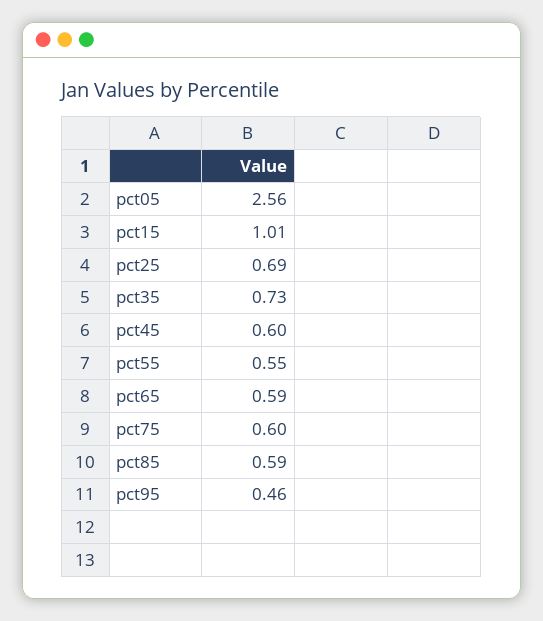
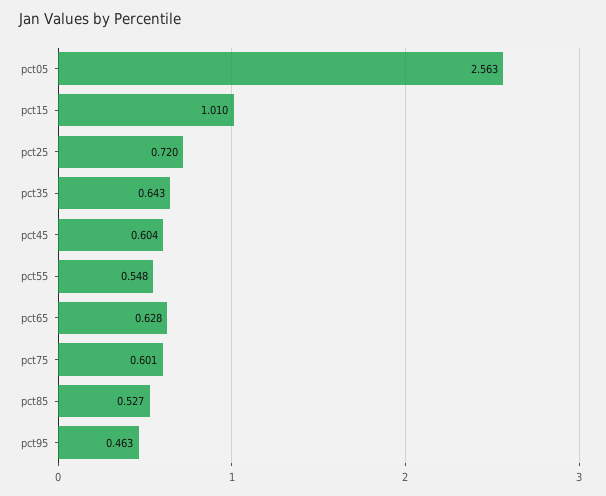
pct25: 0.69 -> 0.72
pct35: 0.73 -> 0.643
pct65: 0.59 -> 0.628
pct85: 0.59 -> 0.527

